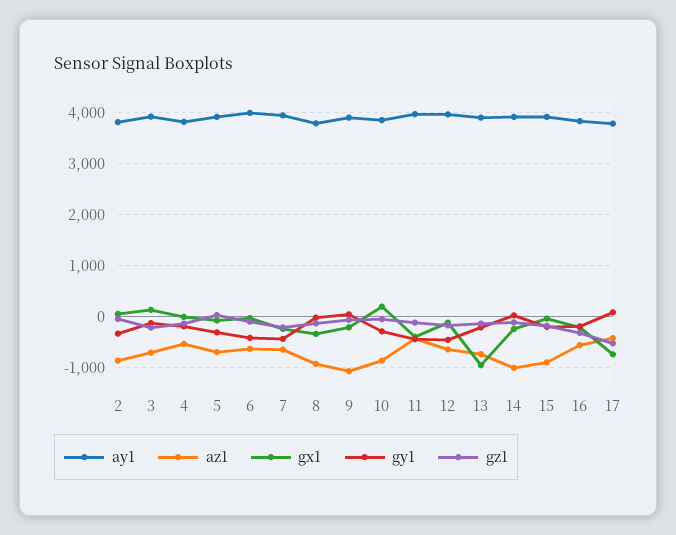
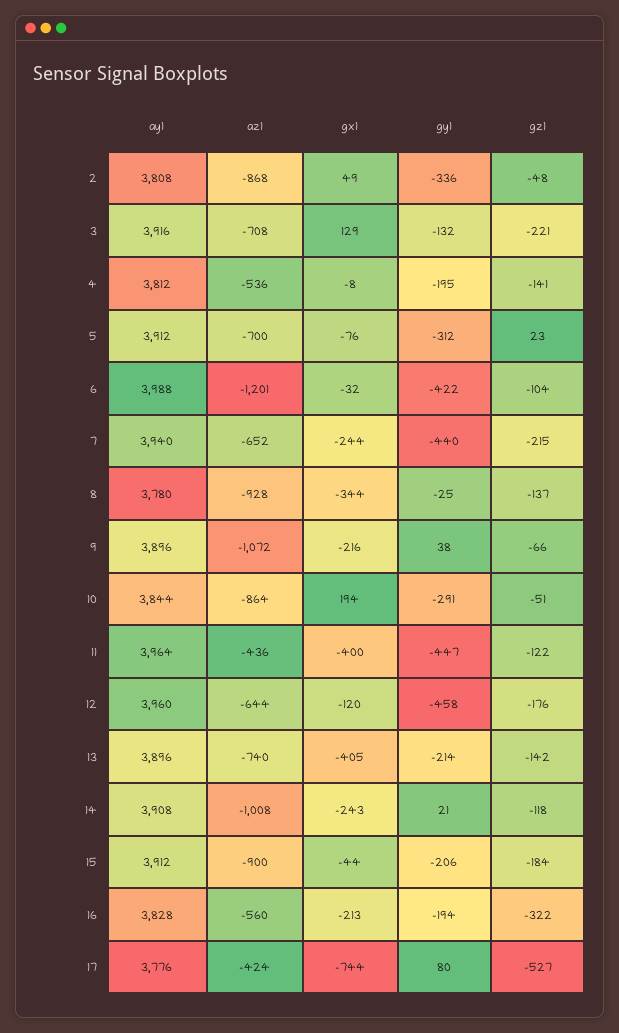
az1, 6: -600 -> -1201
gx1, 13: -1000 -> -405

